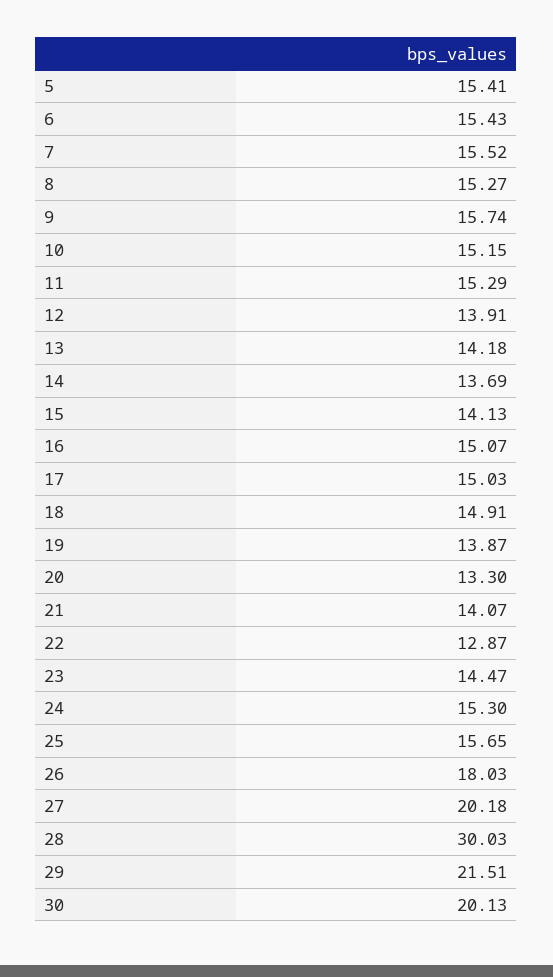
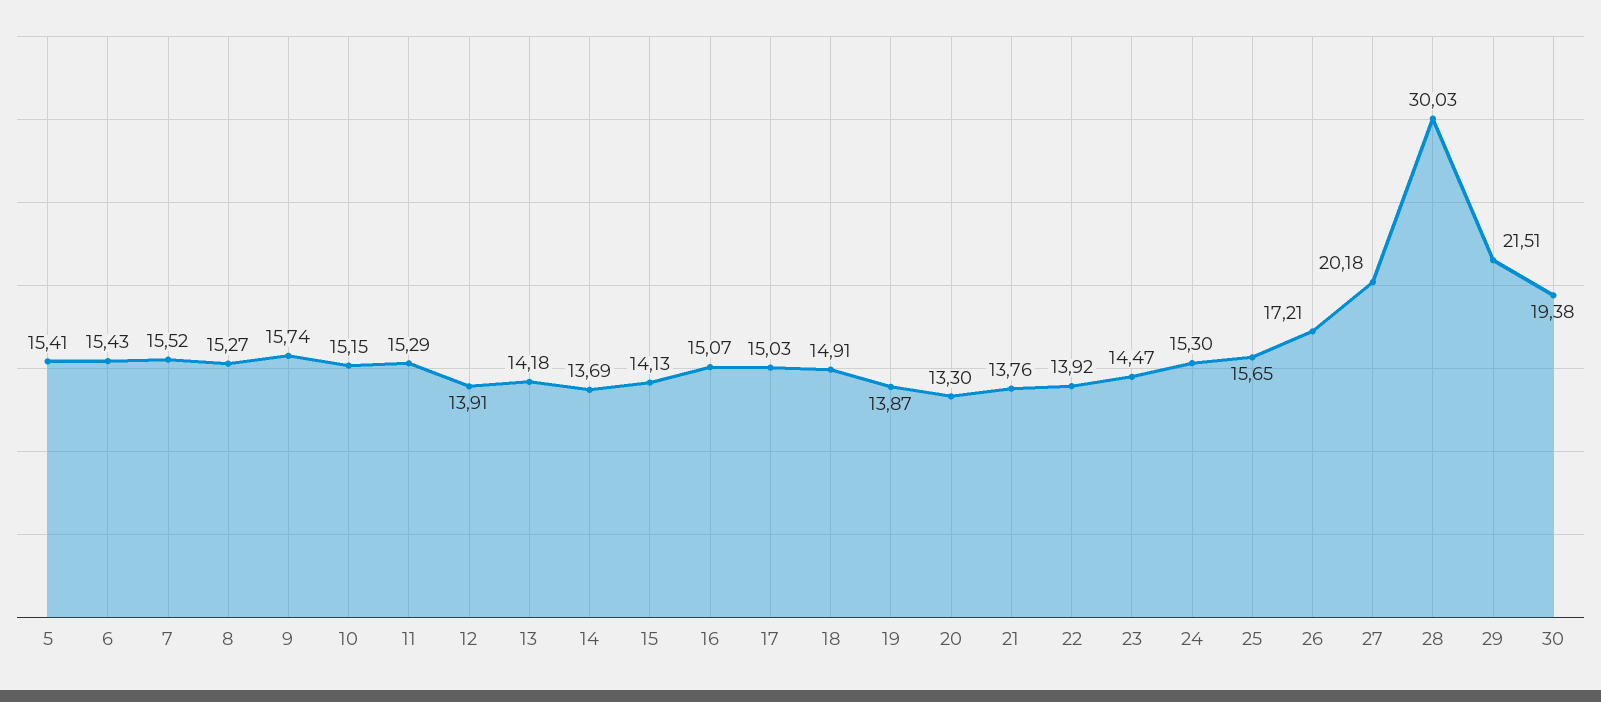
21: 14.07 -> 13.76
22: 12.87 -> 13.92
26: 18.03 -> 17.21
30: 20.13 -> 19.38

